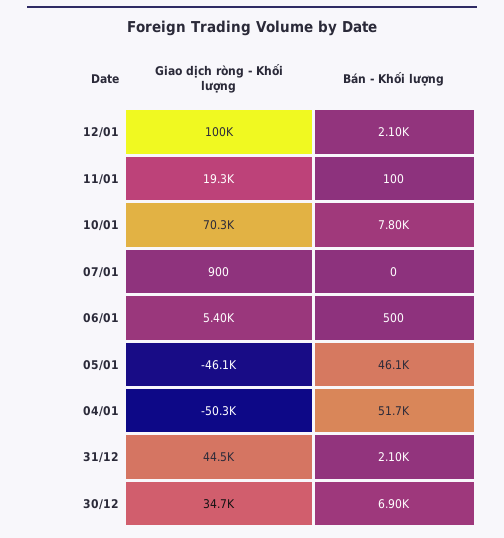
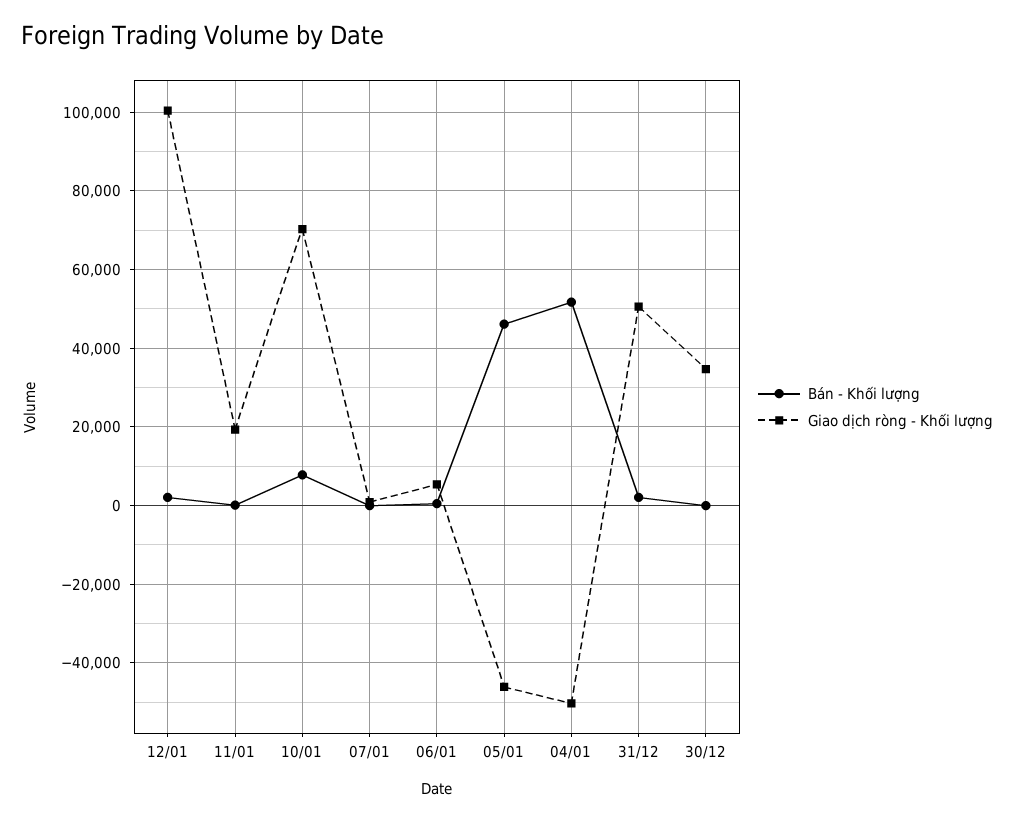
Giao dịch ròng - Khối lượng, 31/12: 44500 -> 50000
Bán - Khối lượng, 30/12: 6900 -> 0

